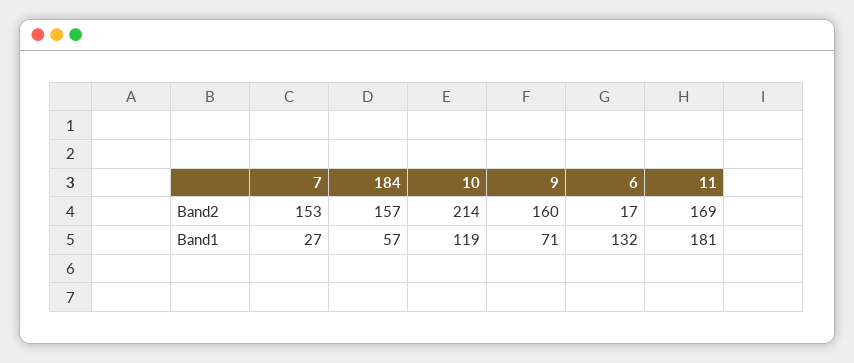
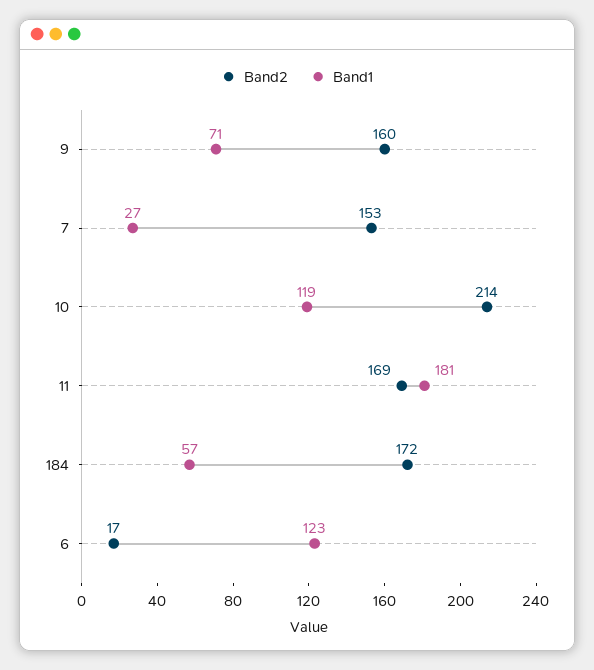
Band2, 184: 157 -> 172
Band1, 6: 132 -> 123

